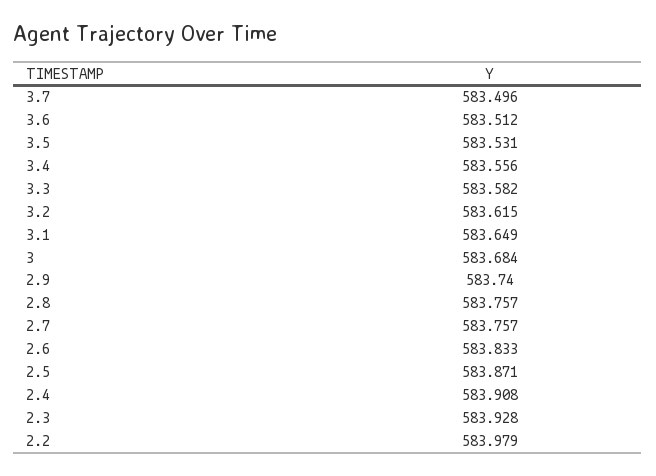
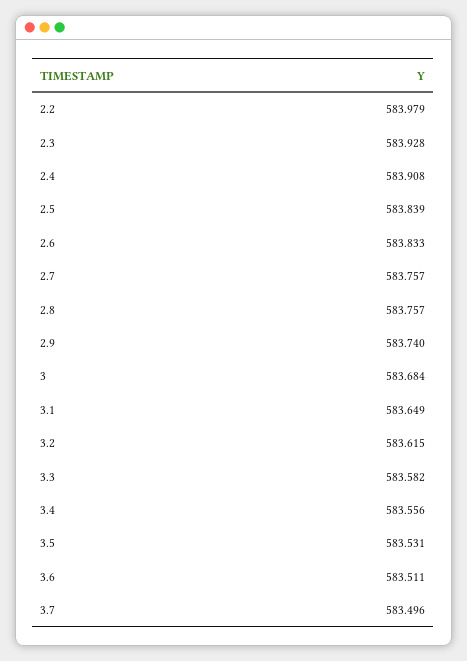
3.6: 583.512 -> 583.511
2.5: 583.871 -> 583.839

